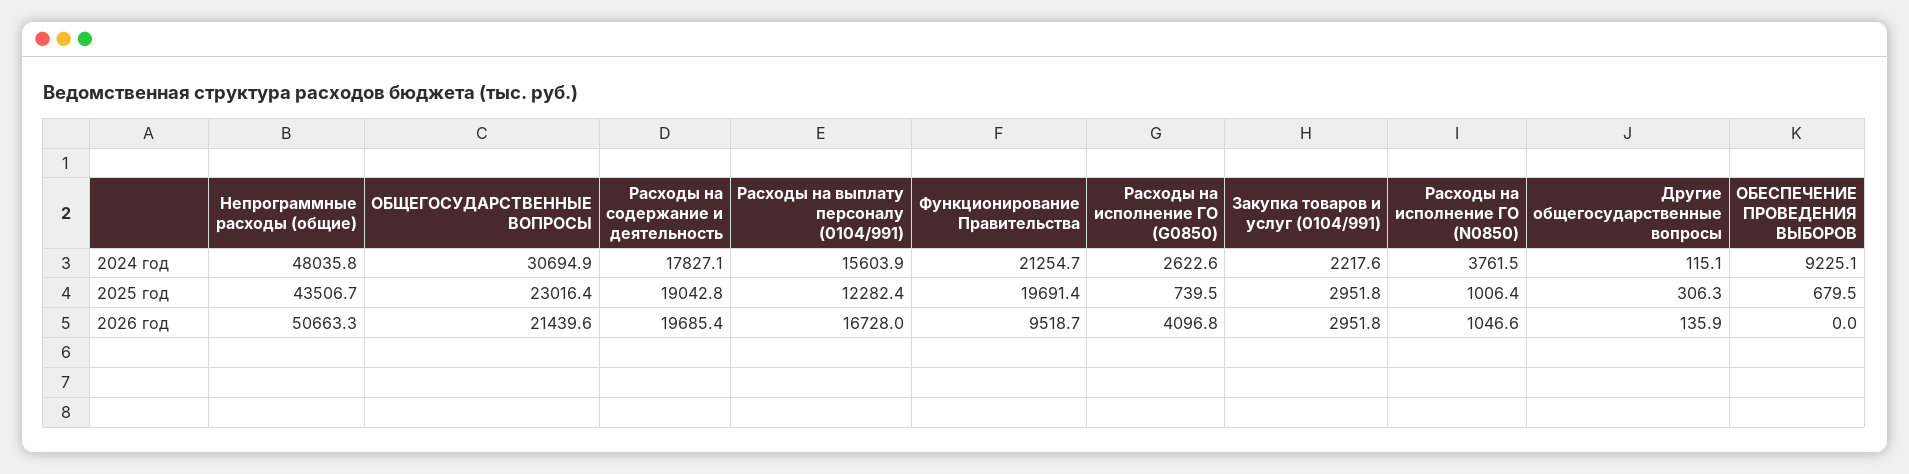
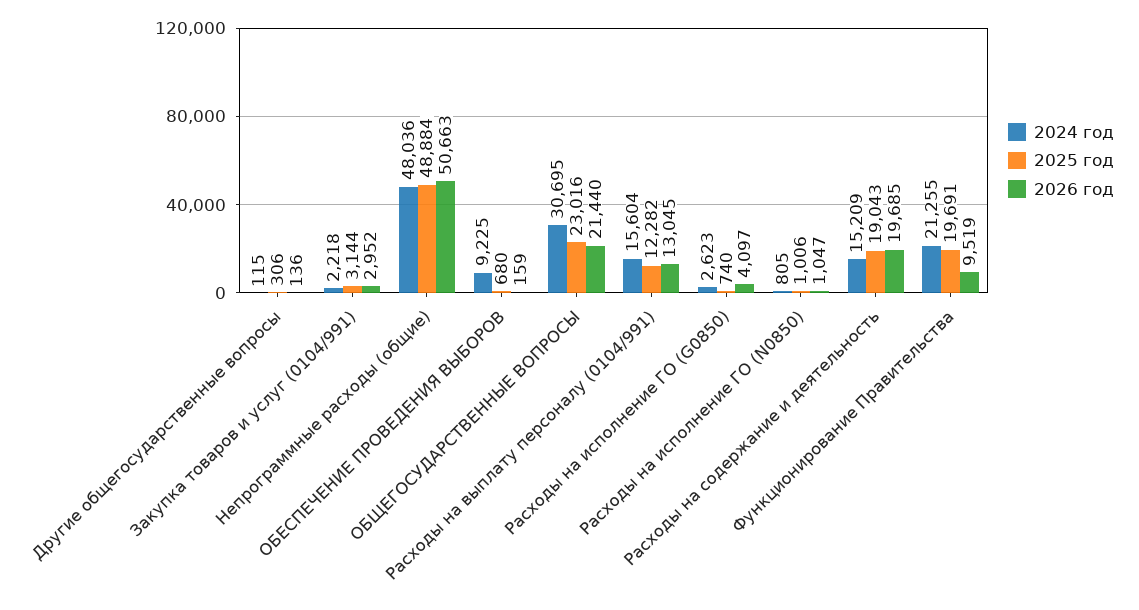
2024 год, Расходы на содержание и деятельность: 17827.1 -> 15209
2024 год, Расходы на исполнение ГО (N0850): 3761.5 -> 805
2025 год, Непрограммные расходы (общие): 43506.7 -> 48884
2025 год, Закупка товаров и услуг (0104/991): 2951.8 -> 3144
2026 год, Расходы на выплату персоналу (0104/991): 16728 -> 13045
2026 год, ОБЕСПЕЧЕНИЕ ПРОВЕДЕНИЯ ВЫБОРОВ: 0 -> 159

